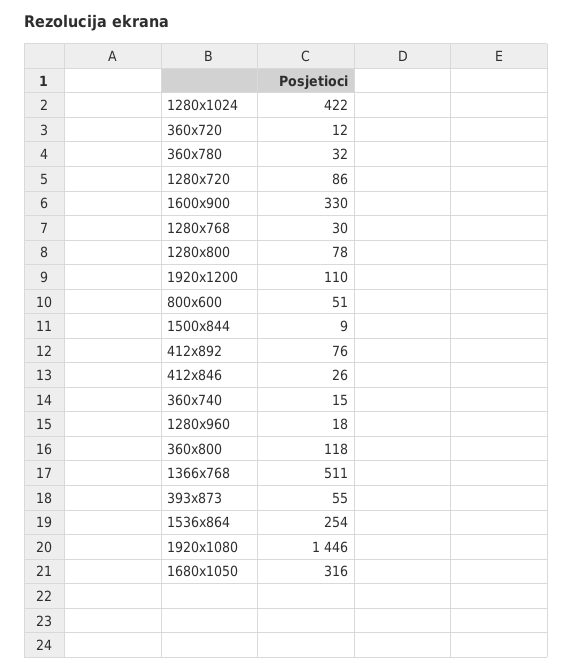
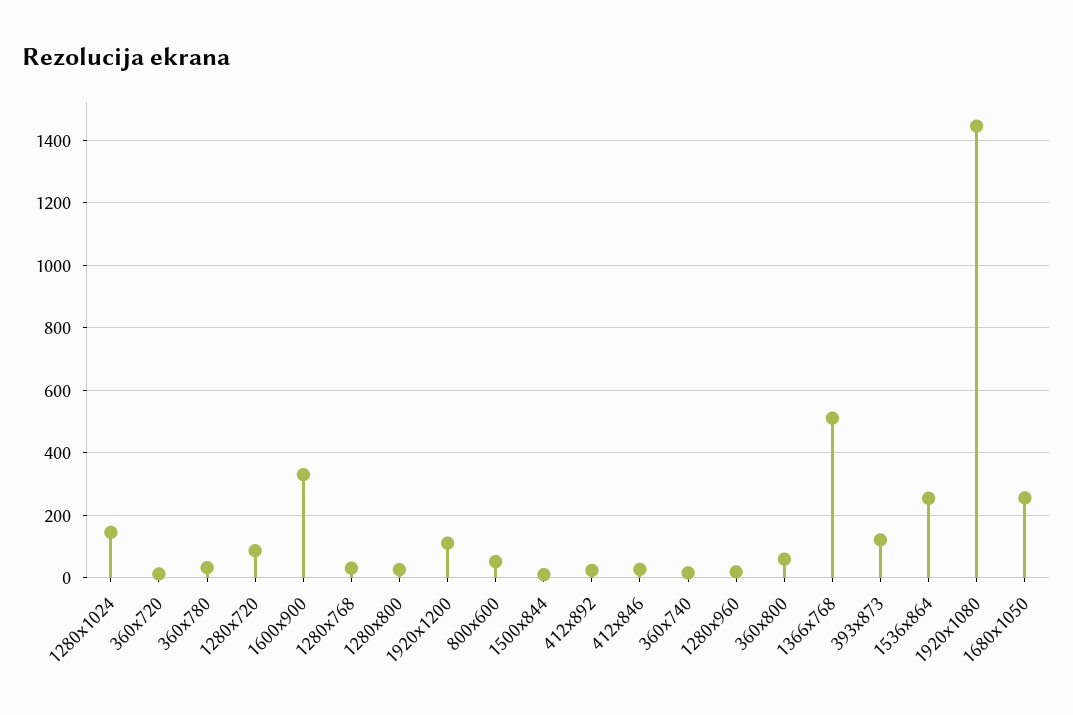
1280x1024: 422 -> 140
1280x800: 78 -> 20
412x892: 76 -> 20
360x800: 118 -> 60
393x873: 55 -> 120
1680x1050: 316 -> 260

